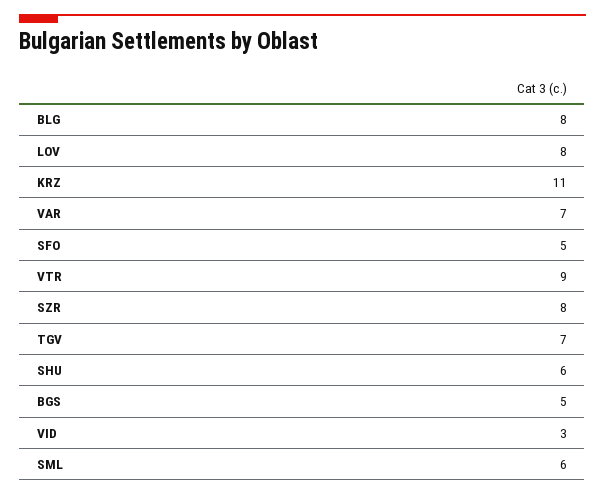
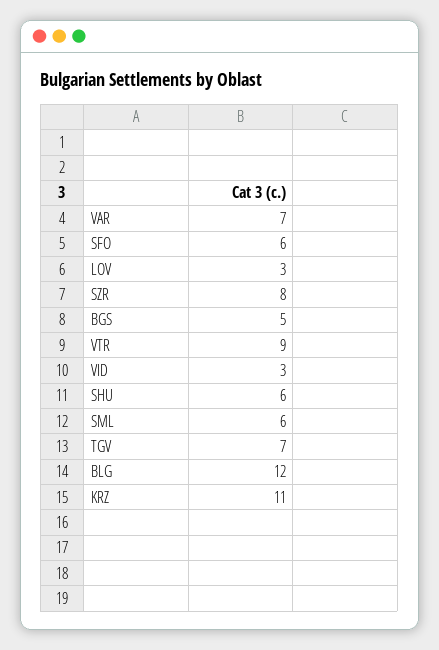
BLG: 8 -> 12
LOV: 8 -> 3
SFO: 5 -> 6

